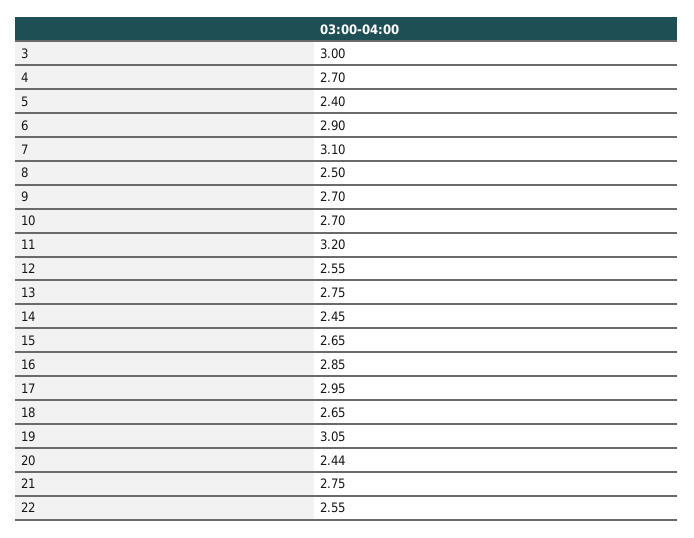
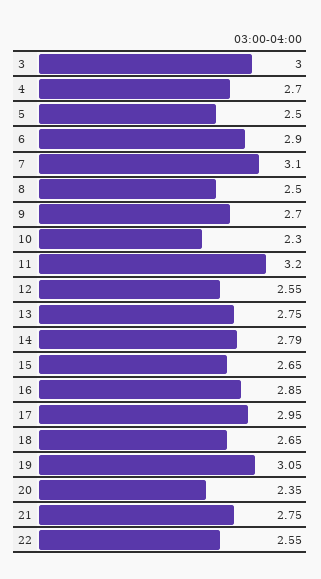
5: 2.4 -> 2.5
10: 2.7 -> 2.3
14: 2.45 -> 2.79
20: 2.44 -> 2.35

